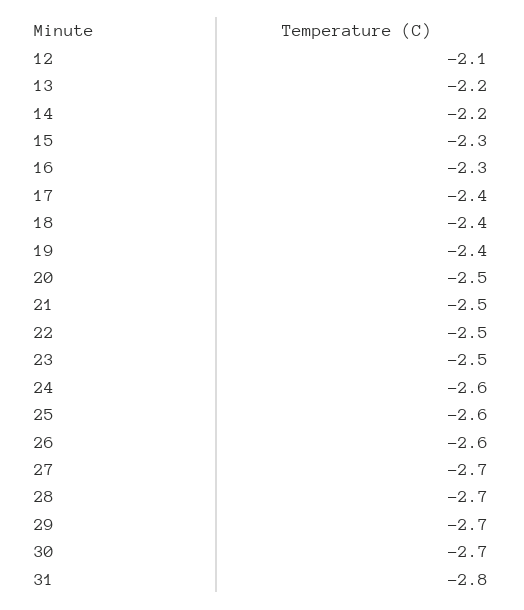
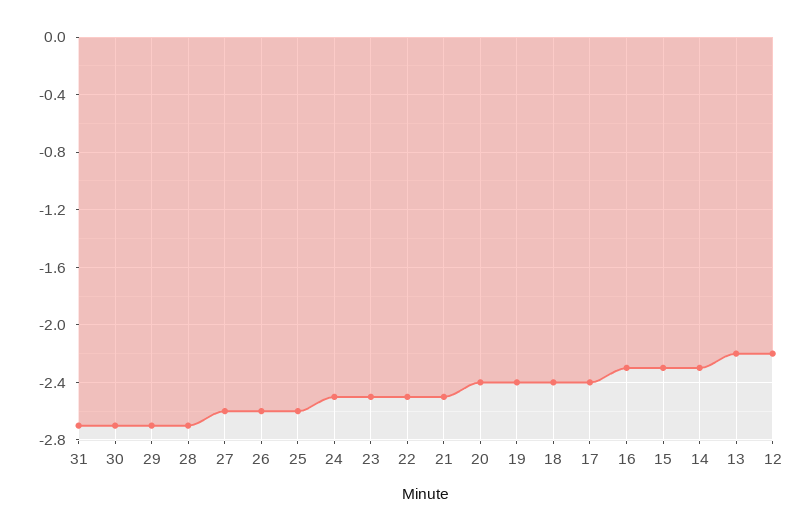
12: -2.1 -> -2.2
14: -2.2 -> -2.3
20: -2.5 -> -2.4
24: -2.6 -> -2.5
27: -2.7 -> -2.6
31: -2.8 -> -2.7

